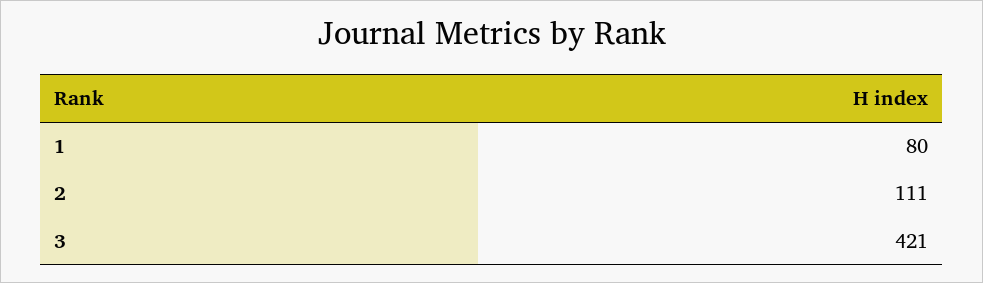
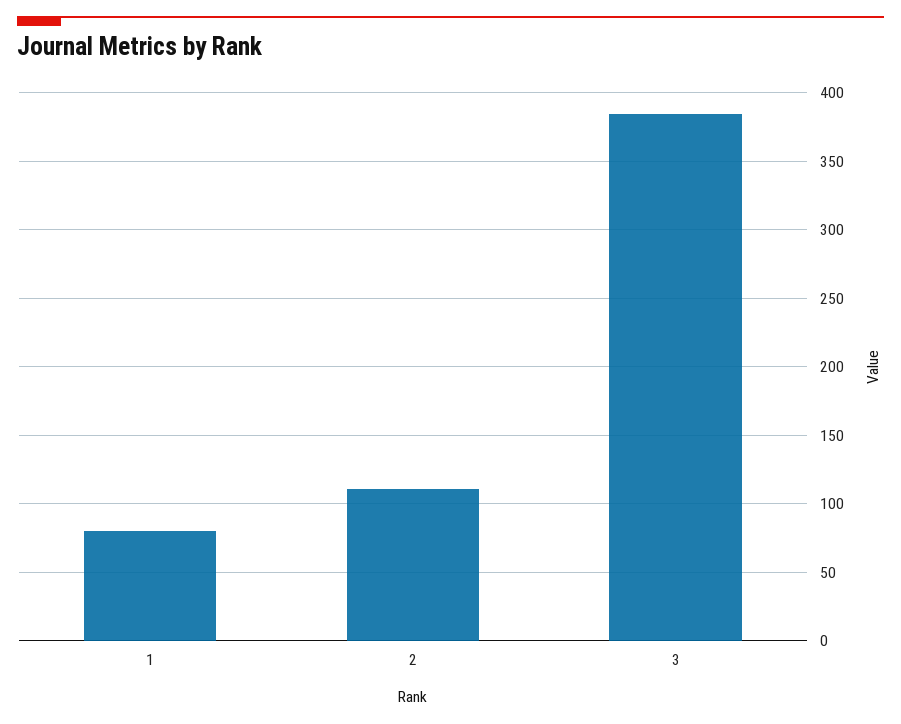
3: 421 -> 385

